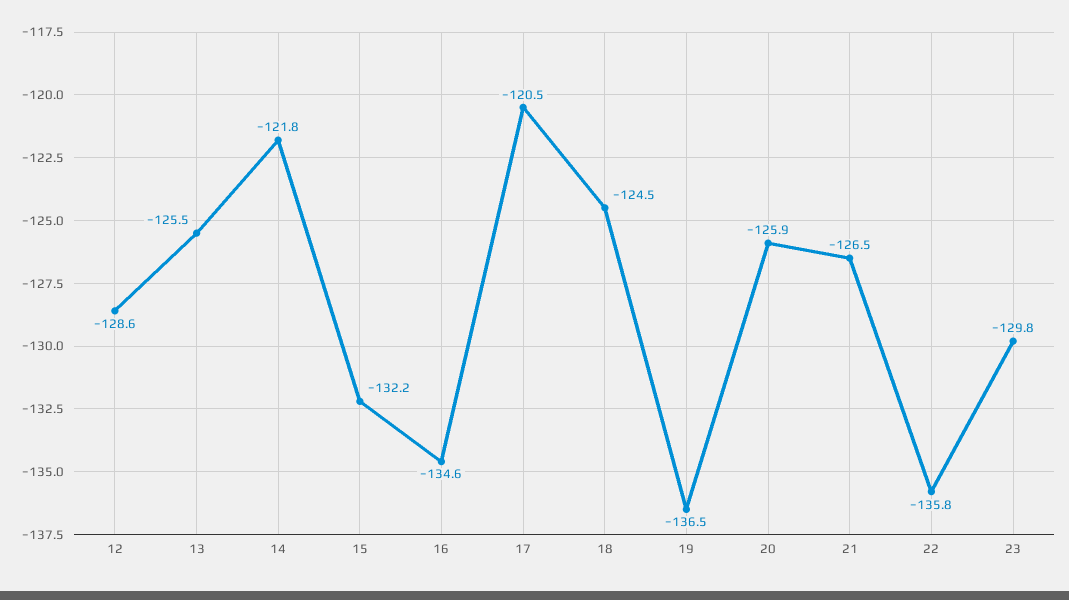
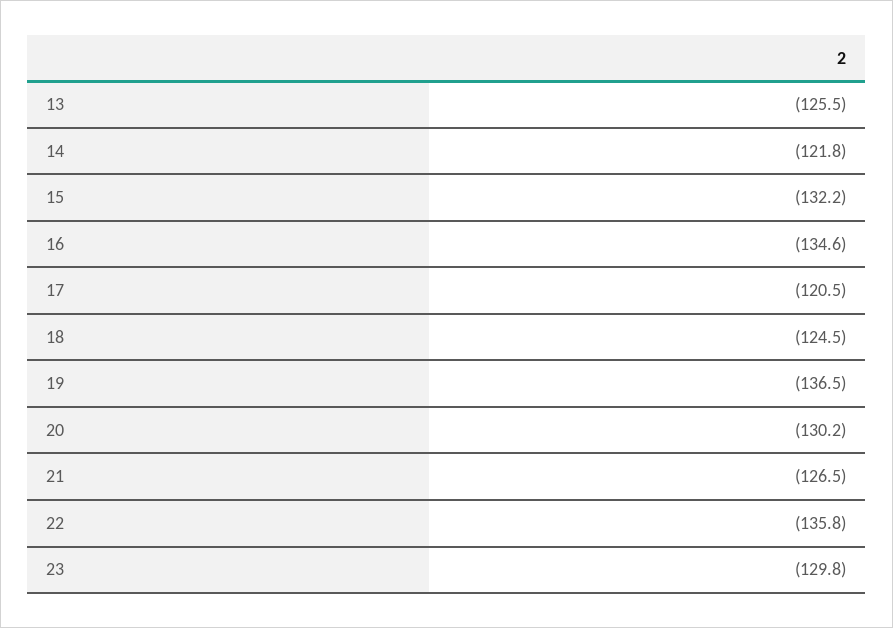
12: -128.6 -> none
20: -125.9 -> -130.2

